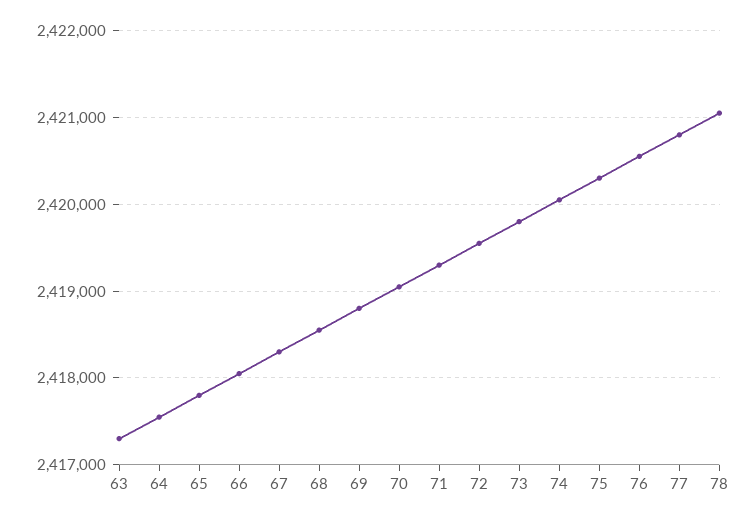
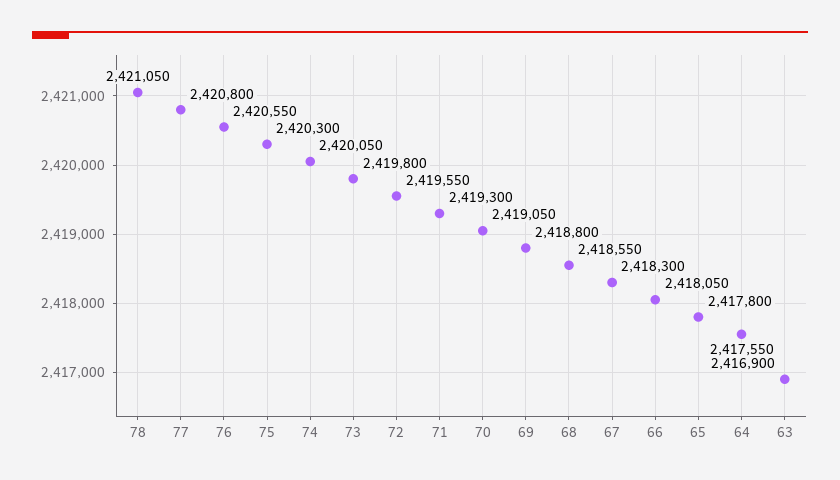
63: 2417300 -> 2416900

